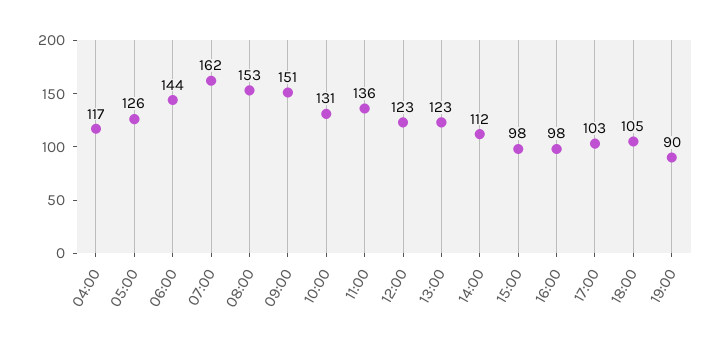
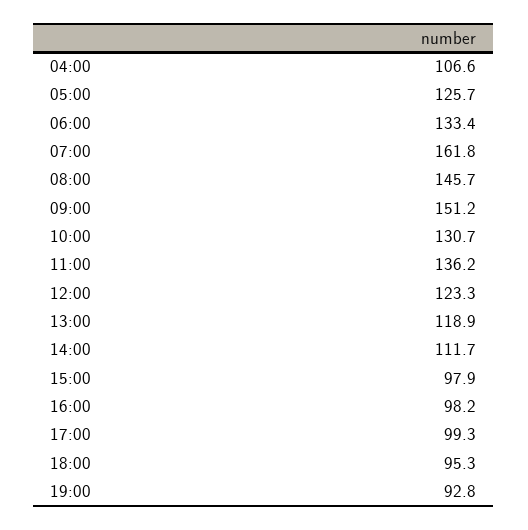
04:00: 117 -> 106.6
06:00: 144 -> 133.4
08:00: 153 -> 145.7
13:00: 123 -> 118.9
17:00: 103 -> 99.3
18:00: 105 -> 95.3
19:00: 90 -> 92.8

